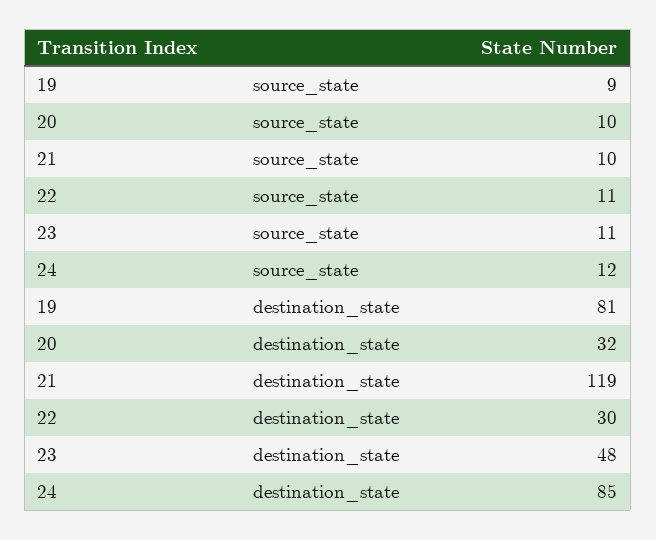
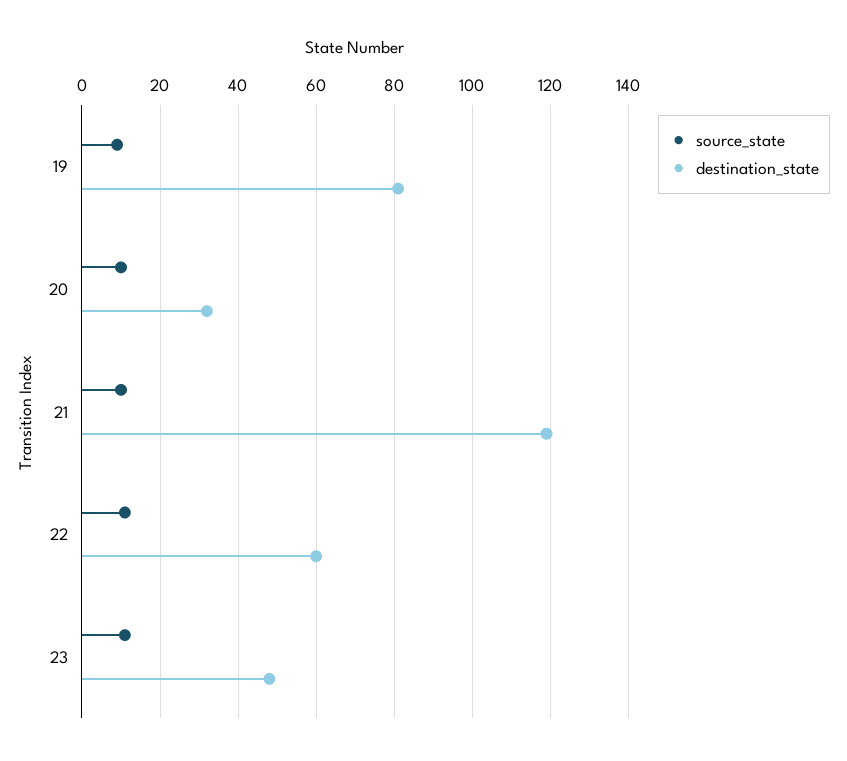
source_state, 24: 12 -> none
destination_state, 22: 30 -> 60
destination_state, 24: 85 -> none

